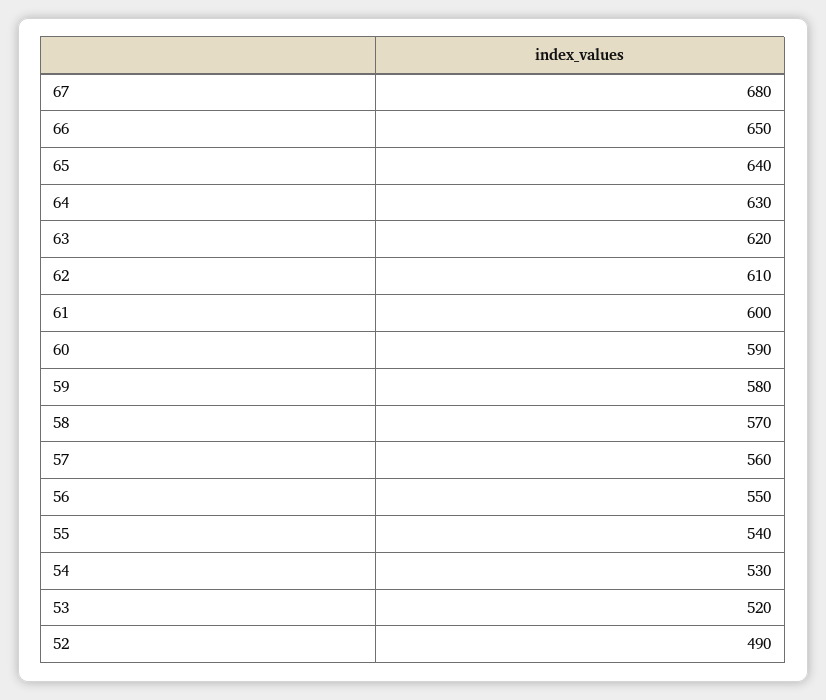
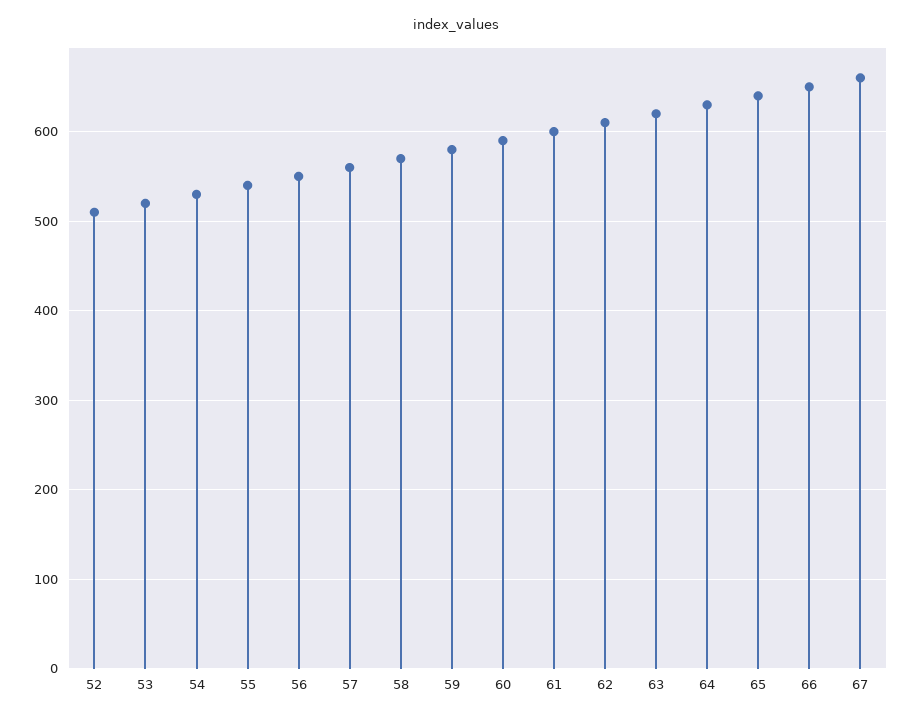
67: 680 -> 660
52: 490 -> 510

